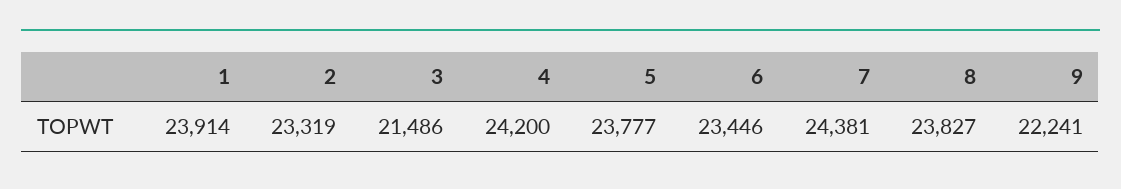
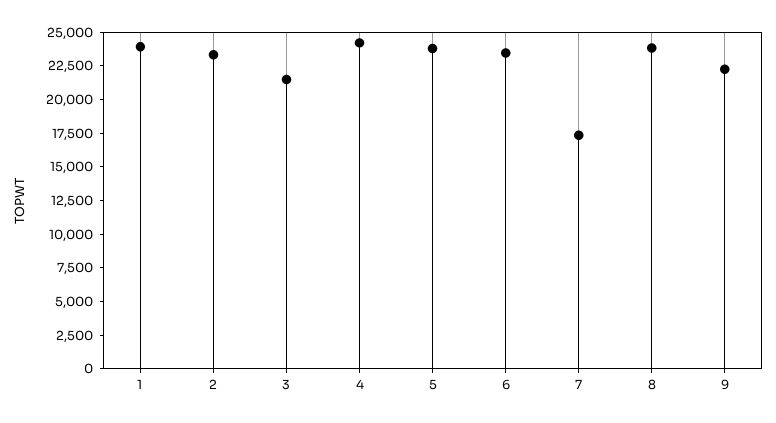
7: 24381 -> 17500

